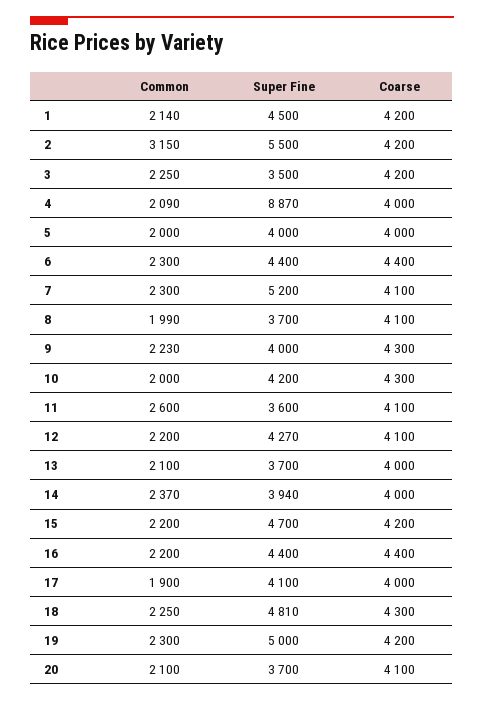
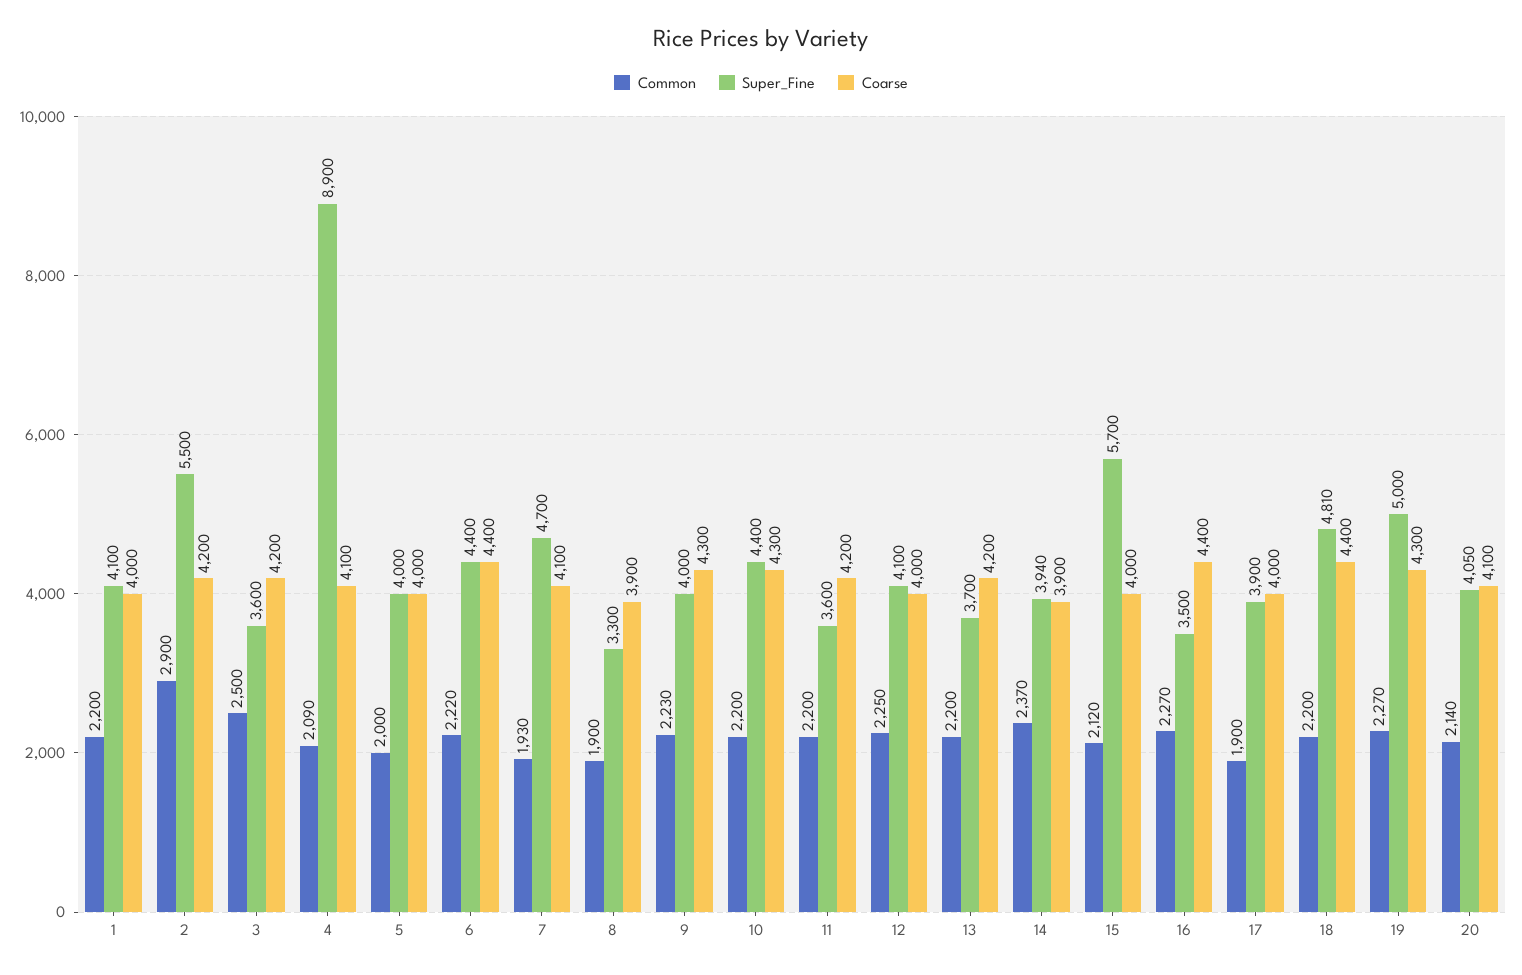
Common, 1: 2140 -> 2200
Super Fine, 1: 4500 -> 4100
Coarse, 1: 4200 -> 4000
Common, 2: 3150 -> 2900
Common, 3: 2250 -> 2500
Super Fine, 3: 3500 -> 3600
Super Fine, 4: 8870 -> 8900
Coarse, 4: 4000 -> 4100
Common, 6: 2300 -> 2220
Common, 7: 2300 -> 1930
Super Fine, 7: 5200 -> 4700
Common, 8: 1990 -> 1900
Super Fine, 8: 3700 -> 3300
Coarse, 8: 4100 -> 3900
Common, 10: 2000 -> 2200
Super Fine, 10: 4200 -> 4400
Common, 11: 2600 -> 2200
Coarse, 11: 4100 -> 4200
Common, 12: 2200 -> 2250
Super Fine, 12: 4270 -> 4100
Coarse, 12: 4100 -> 4000
Common, 13: 2100 -> 2200
Coarse, 13: 4000 -> 4200
Coarse, 14: 4000 -> 3900
Common, 15: 2200 -> 2120
Super Fine, 15: 4700 -> 5700
Coarse, 15: 4200 -> 4000
Common, 16: 2200 -> 2270
Super Fine, 16: 4400 -> 3500
Super Fine, 17: 4100 -> 3900
Common, 18: 2250 -> 2200
Coarse, 18: 4300 -> 4400
Common, 19: 2300 -> 2270
Coarse, 19: 4200 -> 4300
Common, 20: 2100 -> 2140
Super Fine, 20: 3700 -> 4050

